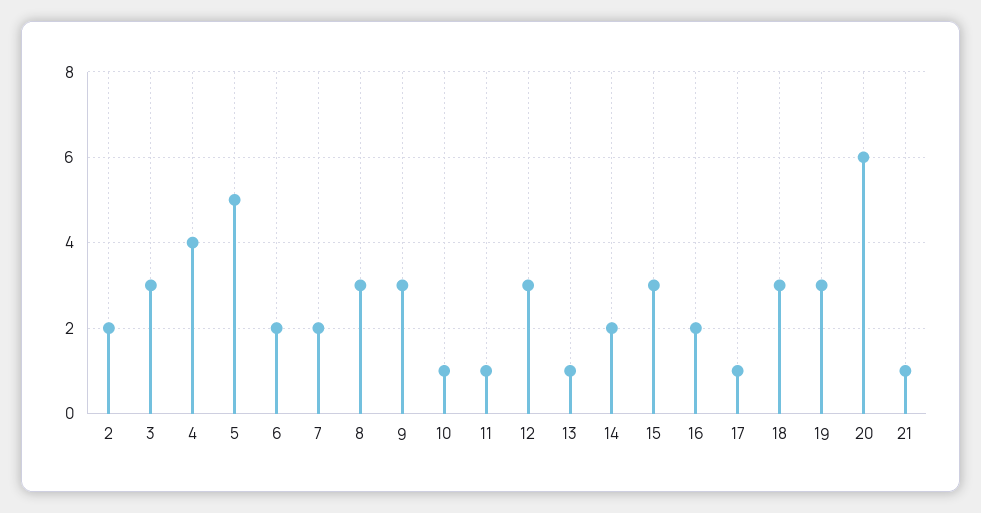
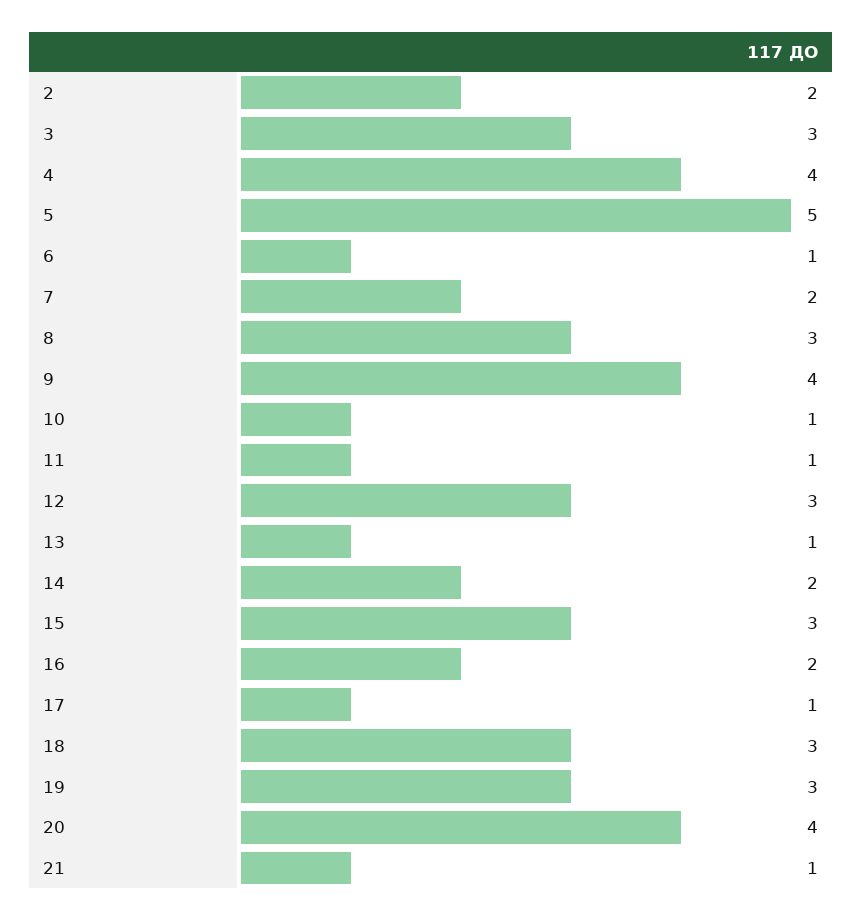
6: 2 -> 1
9: 3 -> 4
20: 6 -> 4

